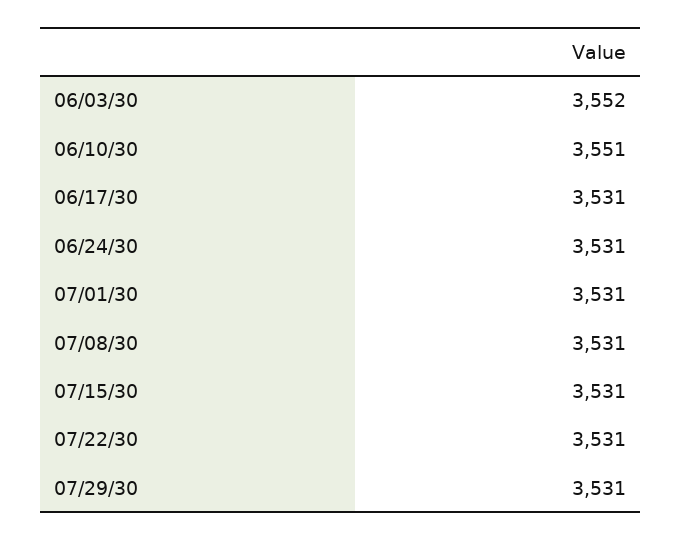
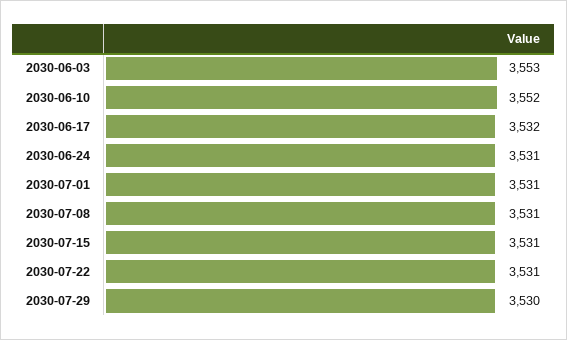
06/03/30: 3552 -> 3553
06/10/30: 3551 -> 3552
06/17/30: 3531 -> 3532
07/29/30: 3531 -> 3530

